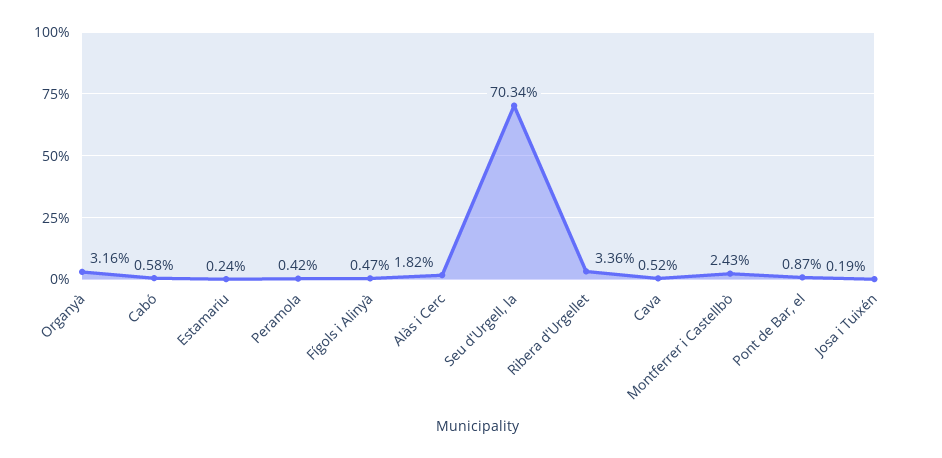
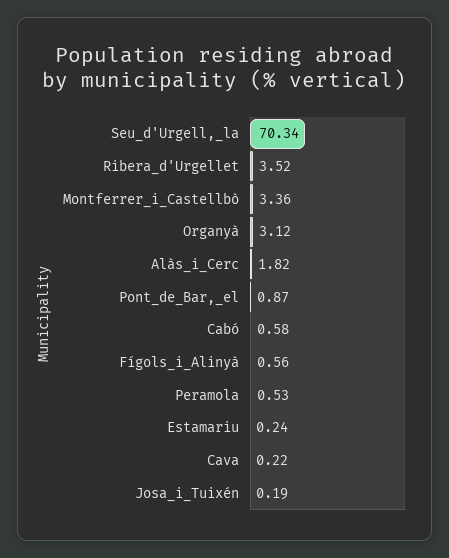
Organyà: 3.16 -> 3.12
Peramola: 0.42 -> 0.53
Fígols i Alinyà: 0.47 -> 0.56
Ribera d'Urgellet: 3.36 -> 3.52
Cava: 0.52 -> 0.22
Montferrer i Castellbò: 2.43 -> 3.36

